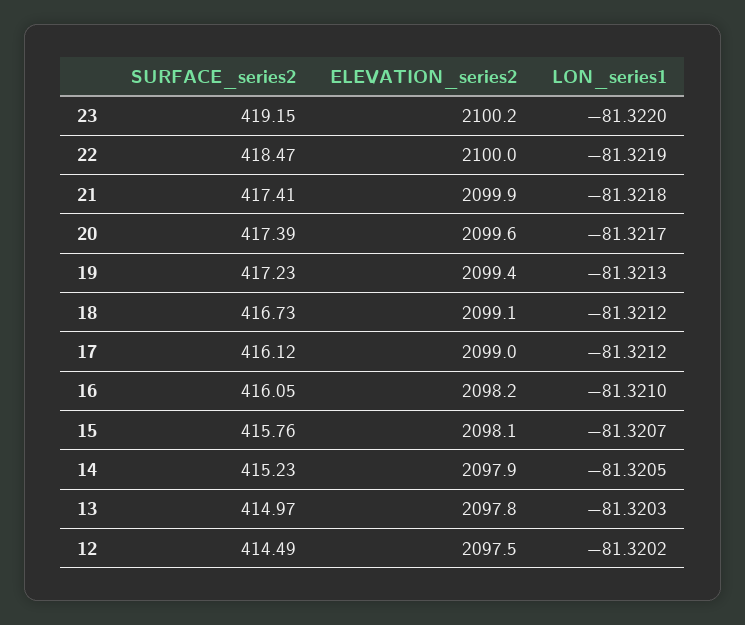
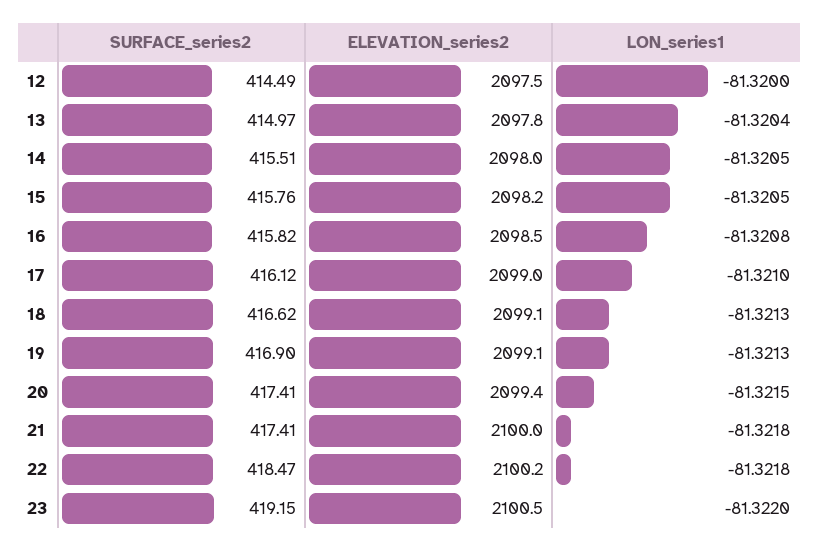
ELEVATION_series2, 23: 2100.2 -> 2100.5
ELEVATION_series2, 22: 2100 -> 2100.2
LON_series1, 22: -81.3219 -> -81.3218
ELEVATION_series2, 21: 2099.9 -> 2100
SURFACE_series2, 20: 417.39 -> 417.41
ELEVATION_series2, 20: 2099.6 -> 2099.4
LON_series1, 20: -81.3217 -> -81.3215
SURFACE_series2, 19: 417.23 -> 416.9
ELEVATION_series2, 19: 2099.4 -> 2099.1
SURFACE_series2, 18: 416.73 -> 416.62
LON_series1, 18: -81.3212 -> -81.3213
LON_series1, 17: -81.3212 -> -81.321
SURFACE_series2, 16: 416.05 -> 415.82
ELEVATION_series2, 16: 2098.2 -> 2098.5
LON_series1, 16: -81.321 -> -81.3208
ELEVATION_series2, 15: 2098.1 -> 2098.2
LON_series1, 15: -81.3207 -> -81.3205
SURFACE_series2, 14: 415.23 -> 415.51
ELEVATION_series2, 14: 2097.9 -> 2098
LON_series1, 13: -81.3203 -> -81.3204
LON_series1, 12: -81.3202 -> -81.32

